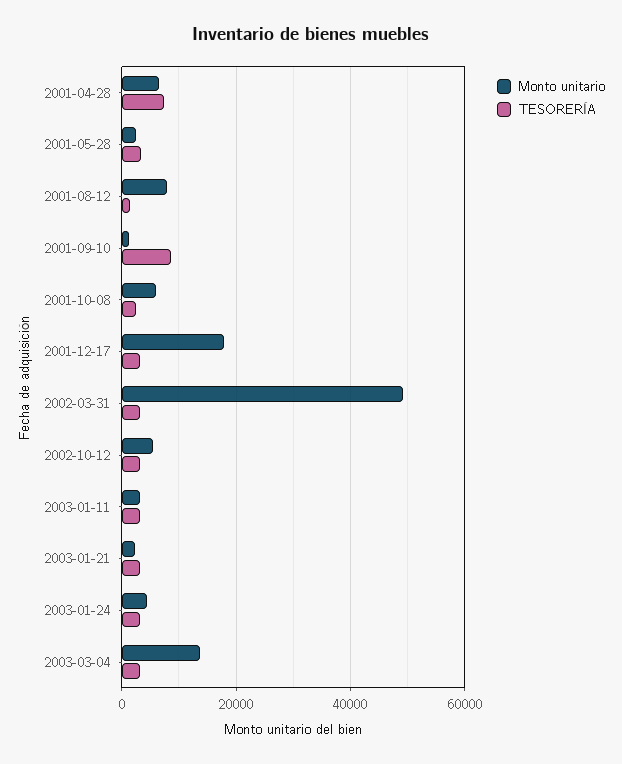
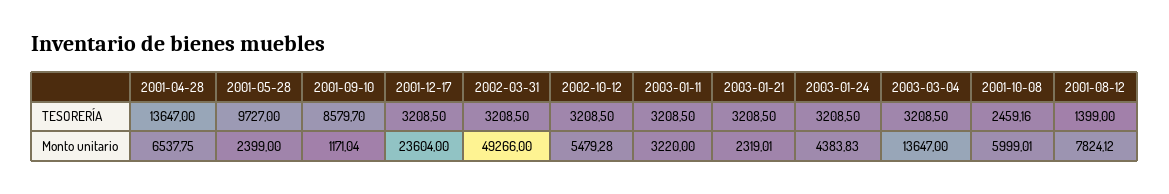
TESORERÍA, 2001-04-28: 8000 -> 13647
TESORERÍA, 2001-05-28: 4000 -> 9727
Monto unitario, 2001-12-17: 18000 -> 23604

